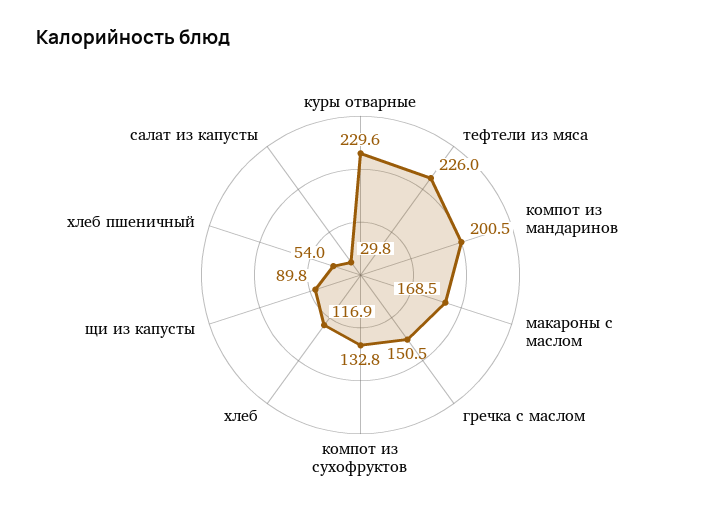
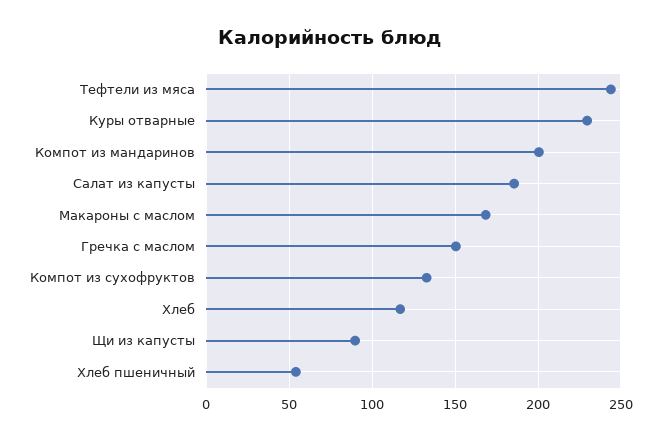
тефтели из мяса: 226 -> 245
салат из капусты: 29.8 -> 185

